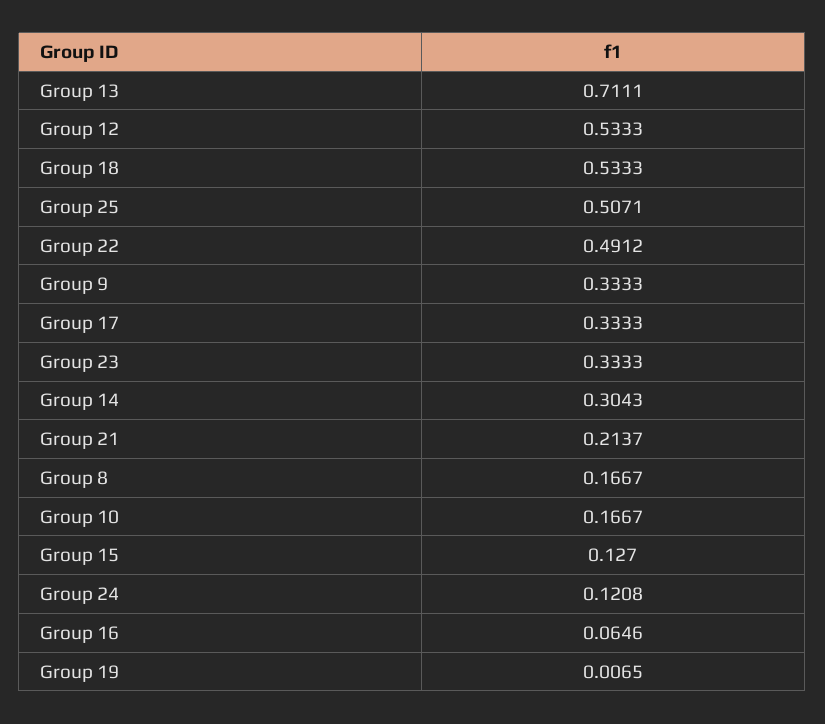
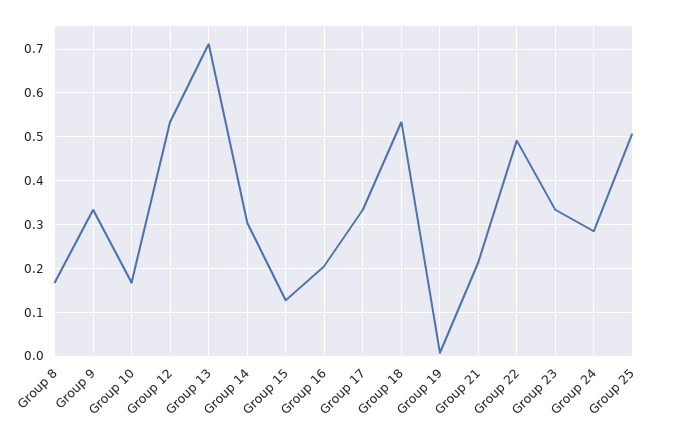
Group 24: 0.1208 -> 0.28
Group 16: 0.0646 -> 0.2

